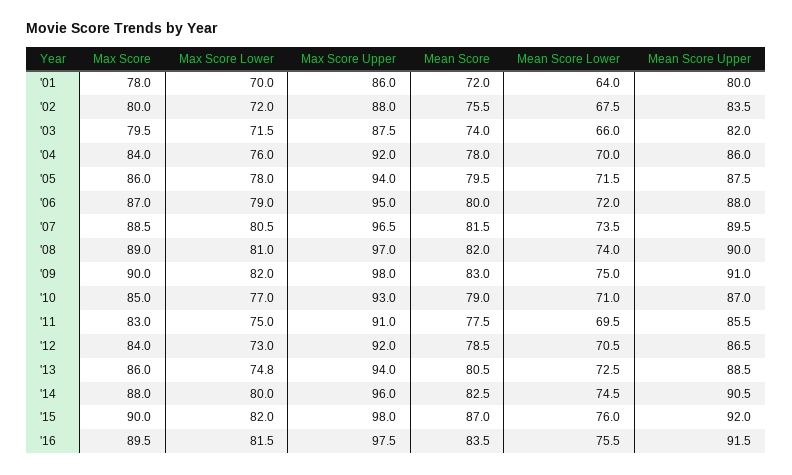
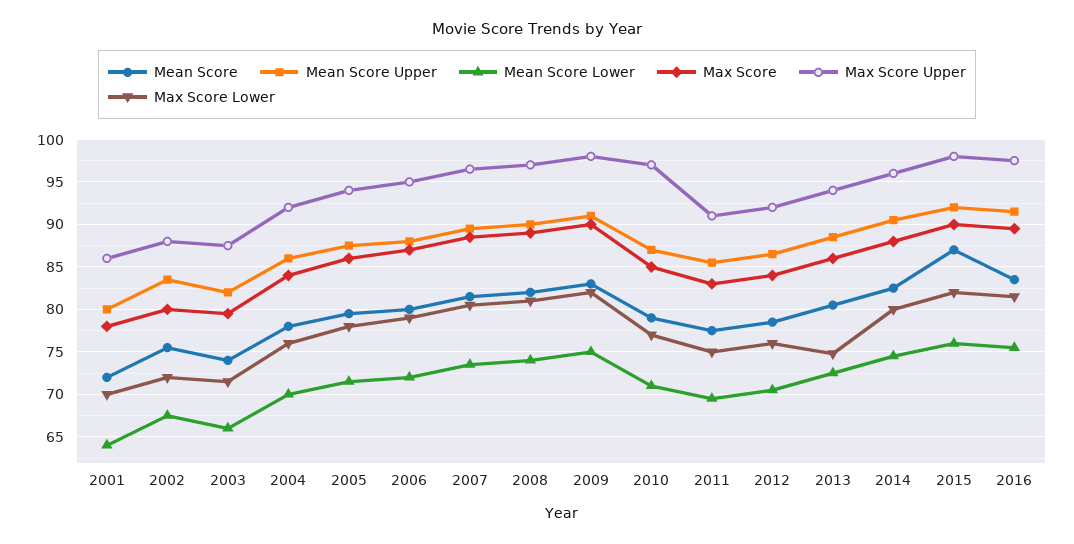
Max Score Upper, '10: 93 -> 97
Max Score Lower, '12: 73 -> 76

